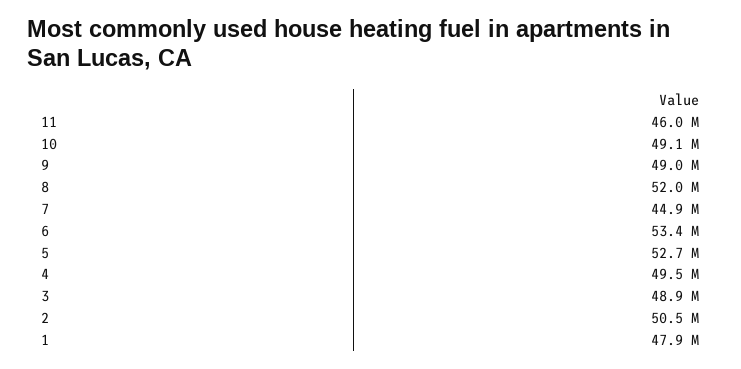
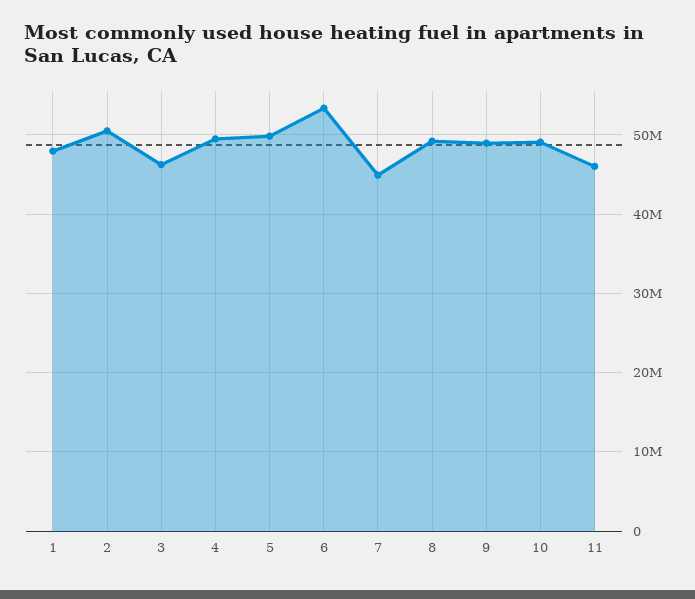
8: 52000000 -> 49000000
5: 52700000 -> 50000000
3: 48900000 -> 46000000

